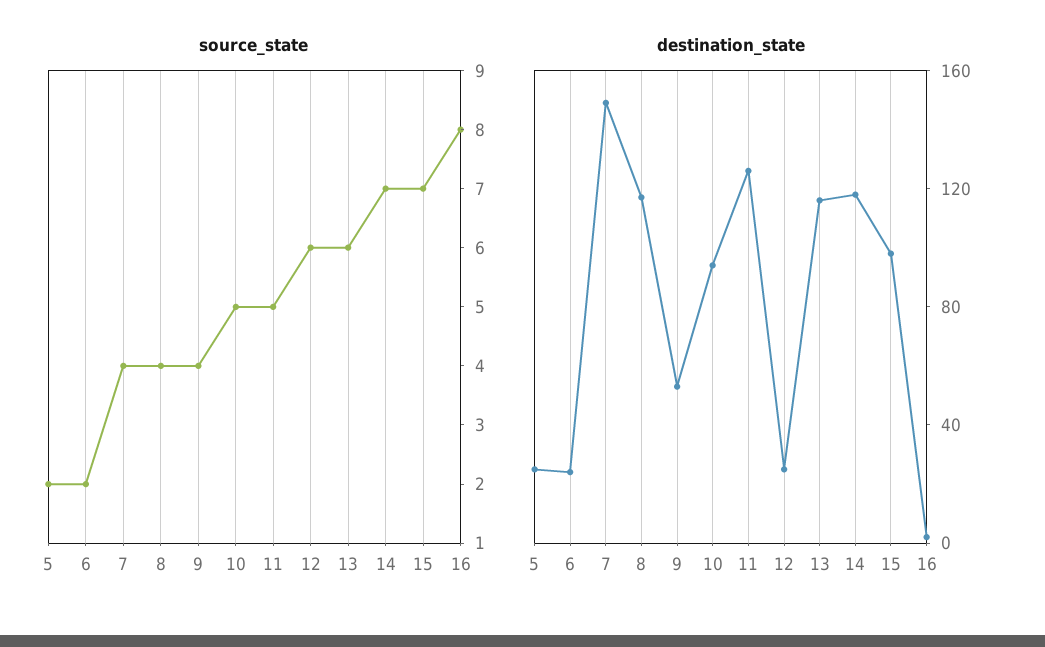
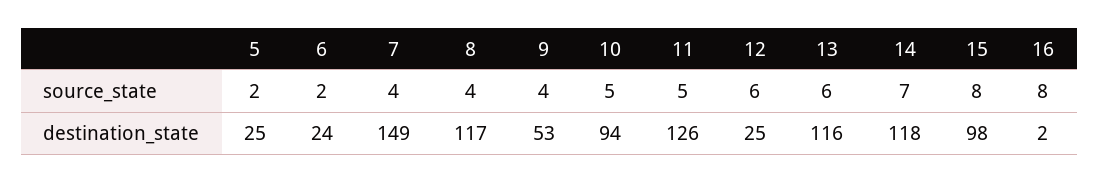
source_state, 15: 7 -> 8

